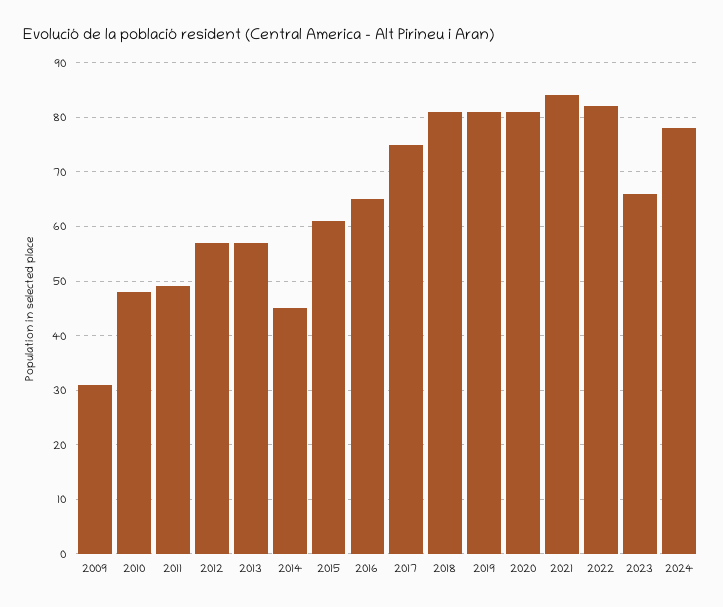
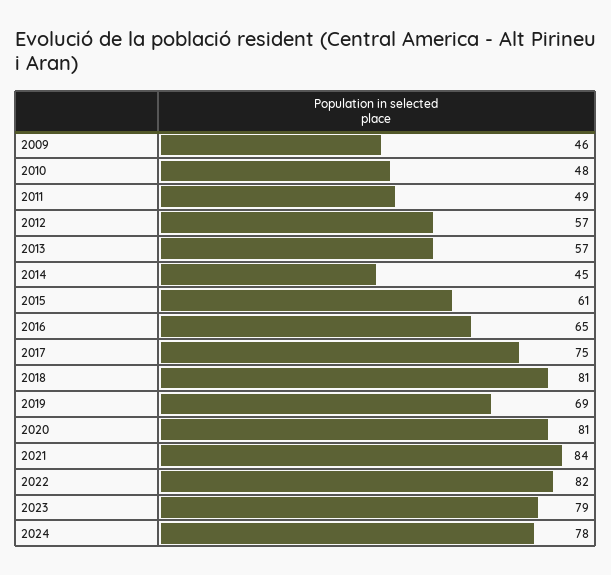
2009: 30 -> 46
2019: 80 -> 69
2023: 65 -> 79

